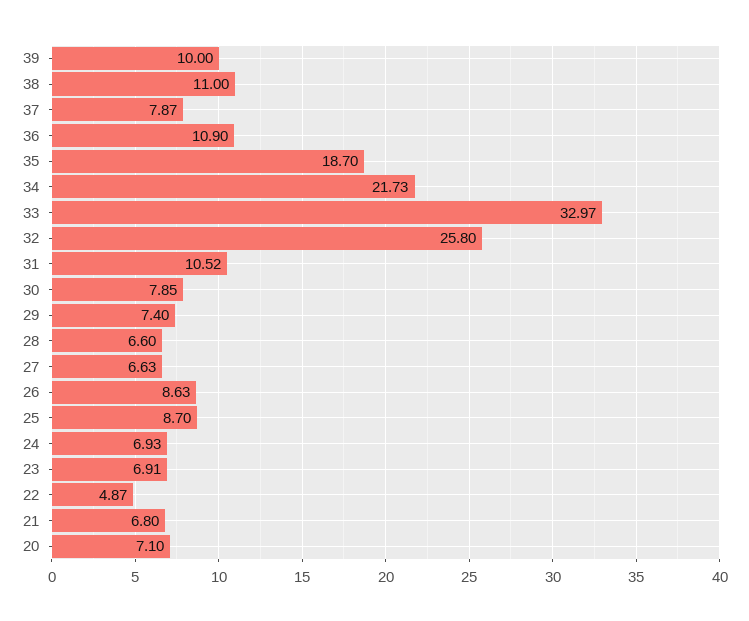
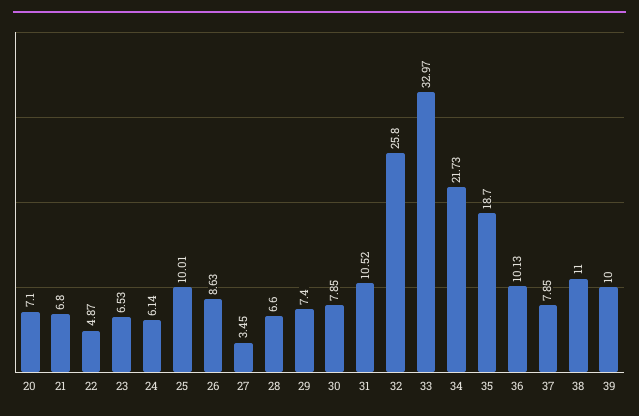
37: 7.87 -> 7.85
36: 10.9 -> 10.13
27: 6.63 -> 3.45
25: 8.7 -> 10.01
24: 6.93 -> 6.14
23: 6.91 -> 6.53

